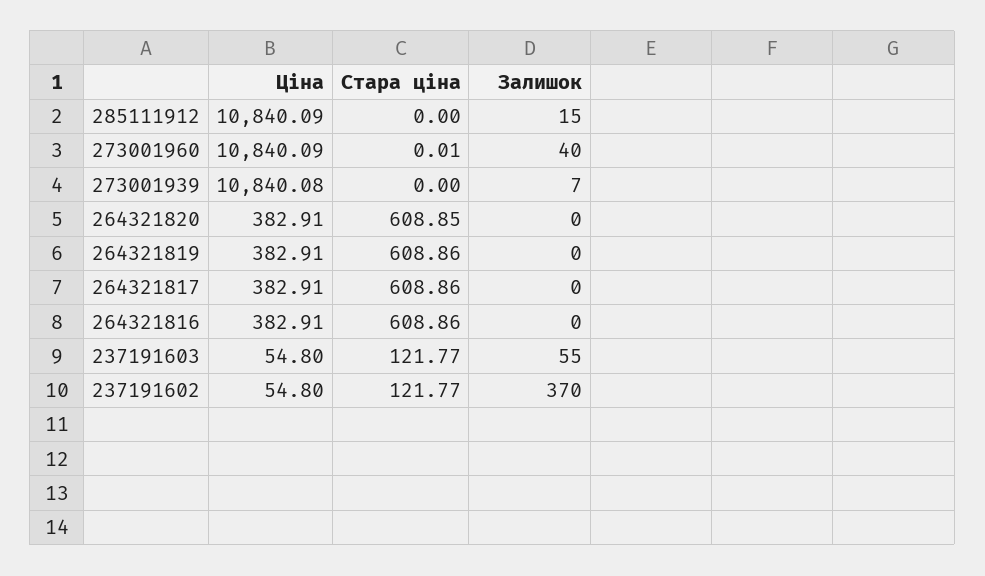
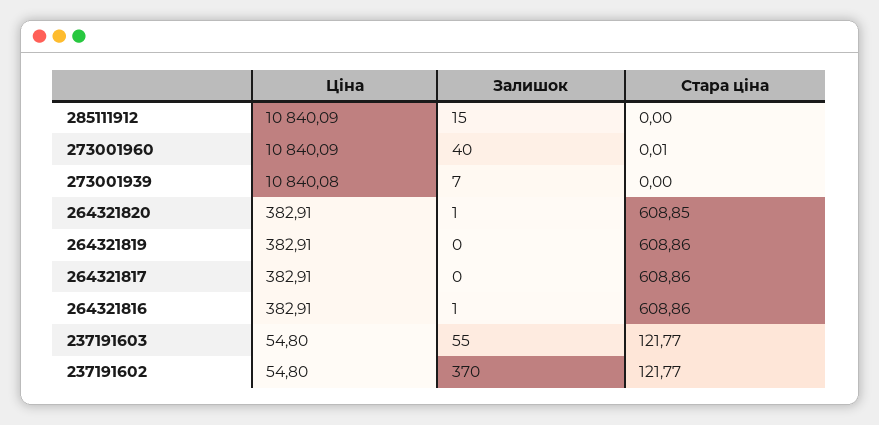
Залишок, 264321820: 0 -> 1
Залишок, 264321816: 0 -> 1

